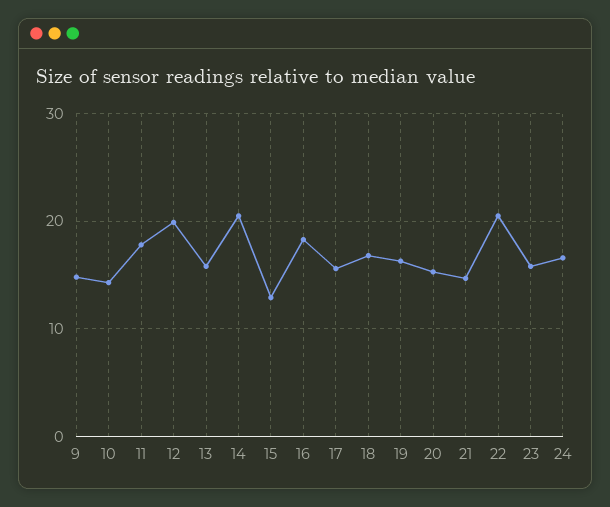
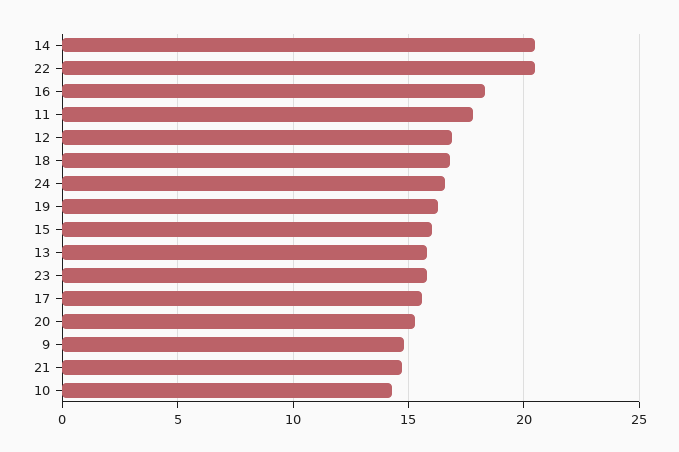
12: 20 -> 17
15: 13 -> 16

